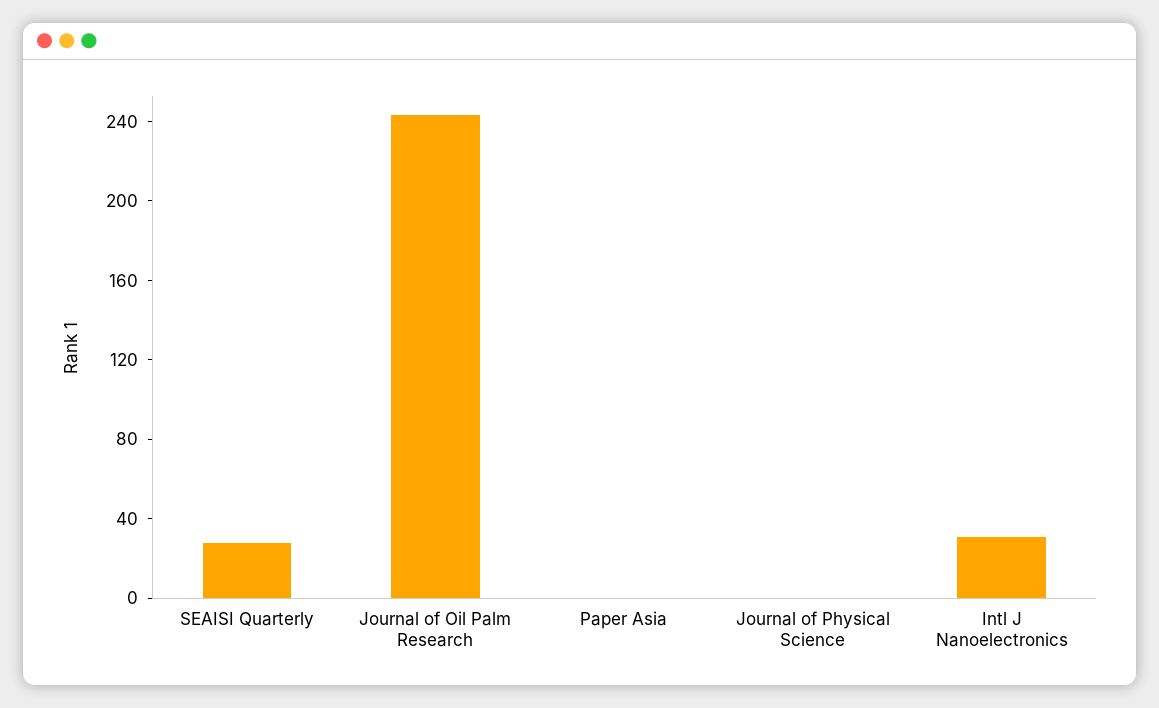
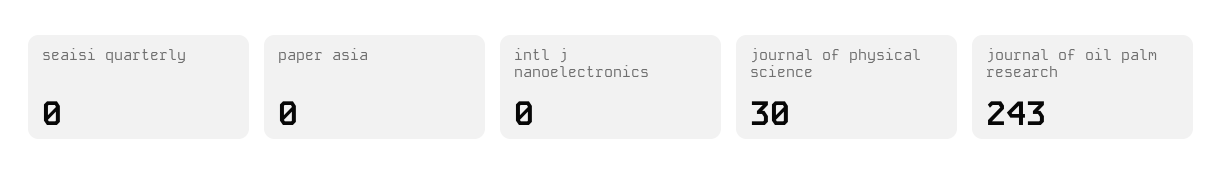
SEAISI Quarterly: 30 -> 0
Journal of Physical Science: 0 -> 30
Intl J Nanoelectronics: 30 -> 0

